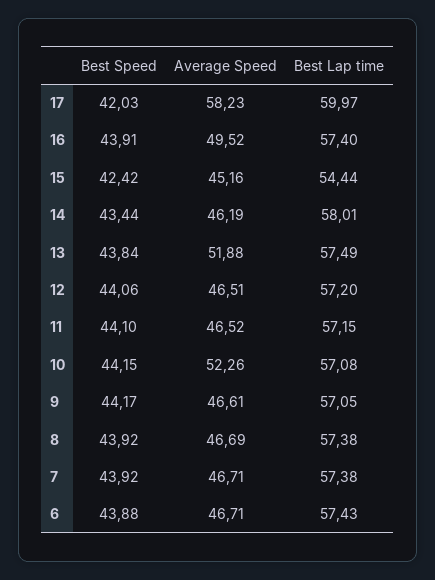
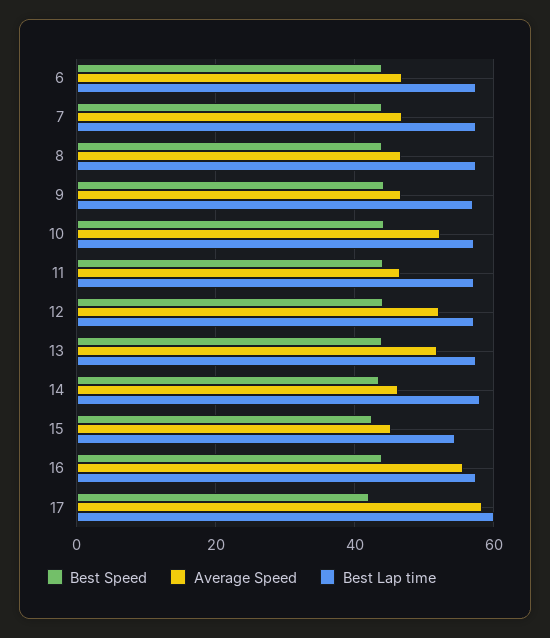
Average Speed, 16: 49.52 -> 56
Average Speed, 12: 46.51 -> 52

